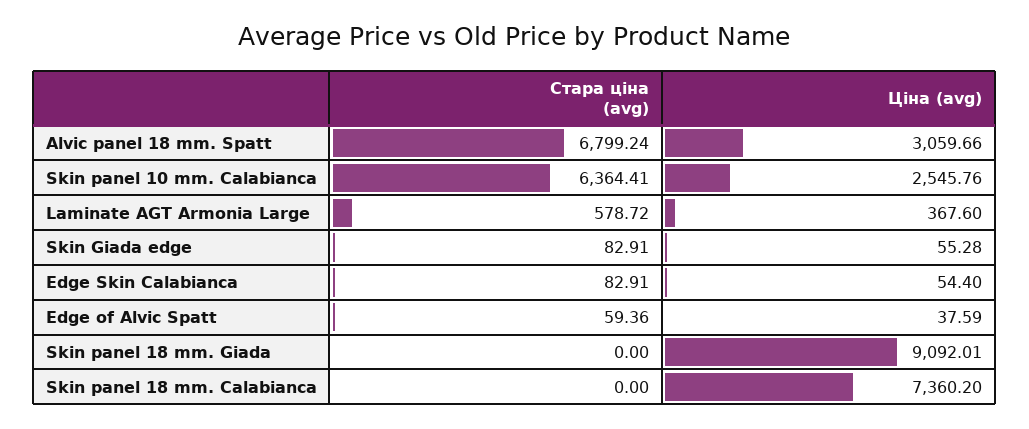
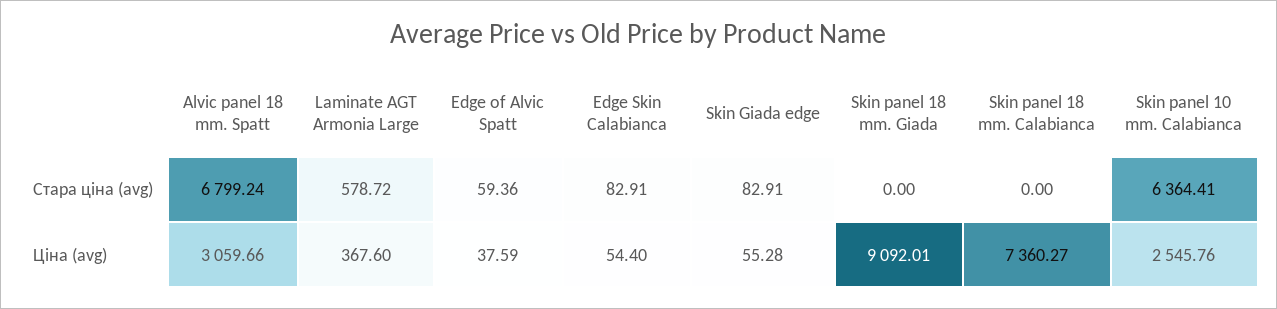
Ціна (avg), Skin panel 18 mm. Calabianca: 7360.2 -> 7360.27

